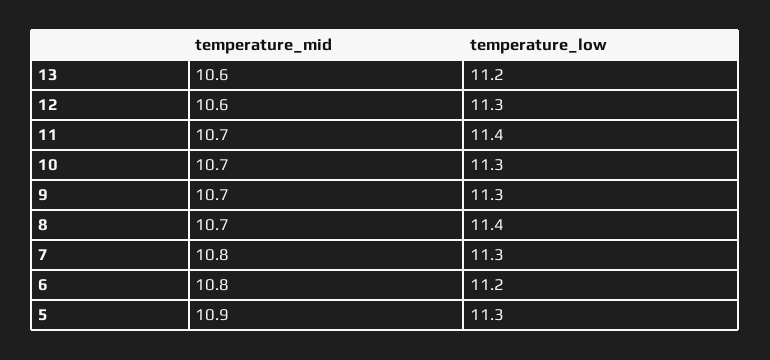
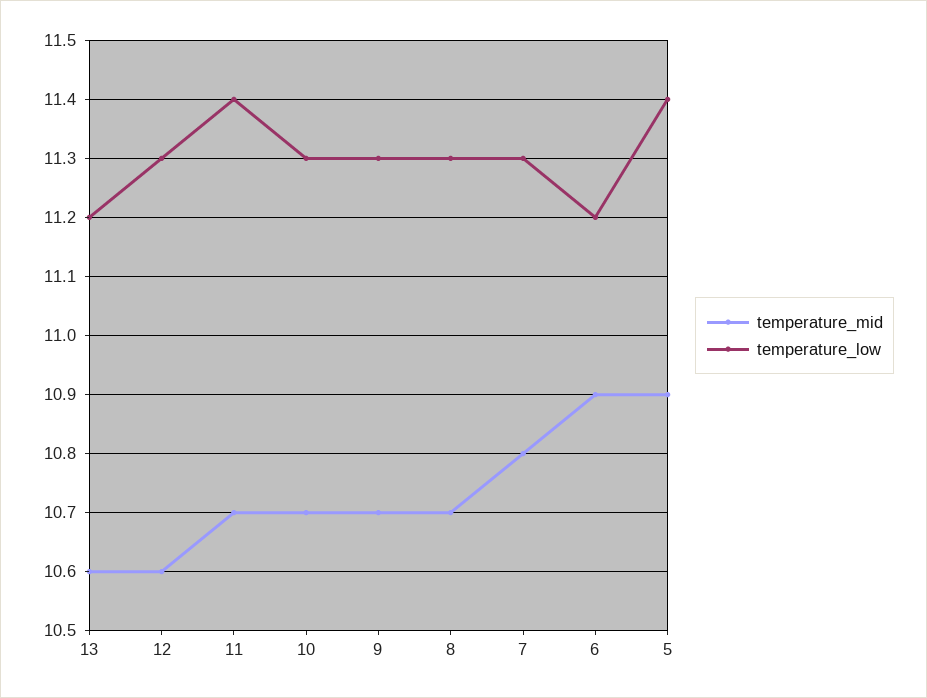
temperature_low, 8: 11.4 -> 11.3
temperature_mid, 6: 10.8 -> 10.9
temperature_low, 5: 11.3 -> 11.4

